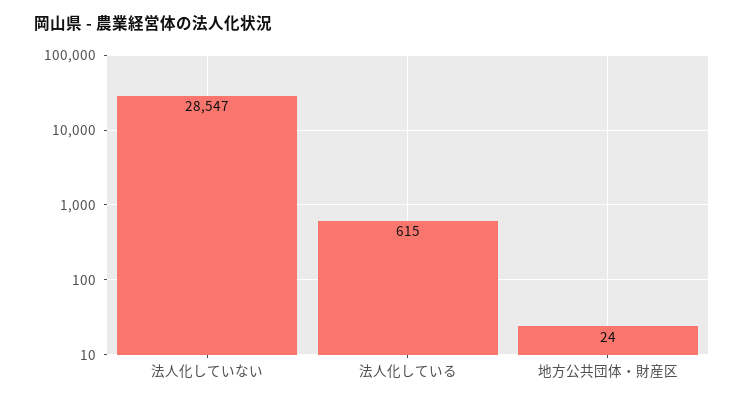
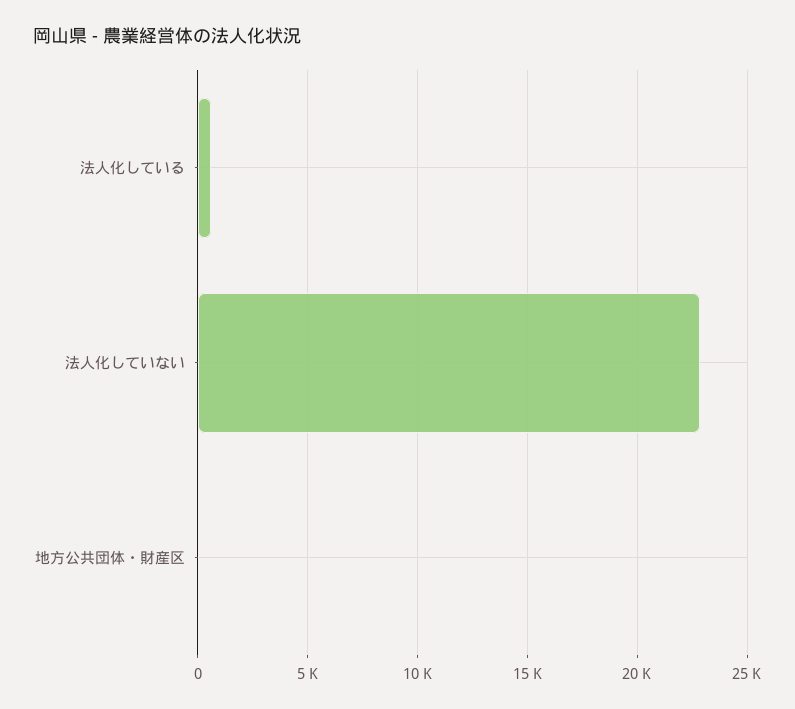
法人化していない: 28547 -> 23000

